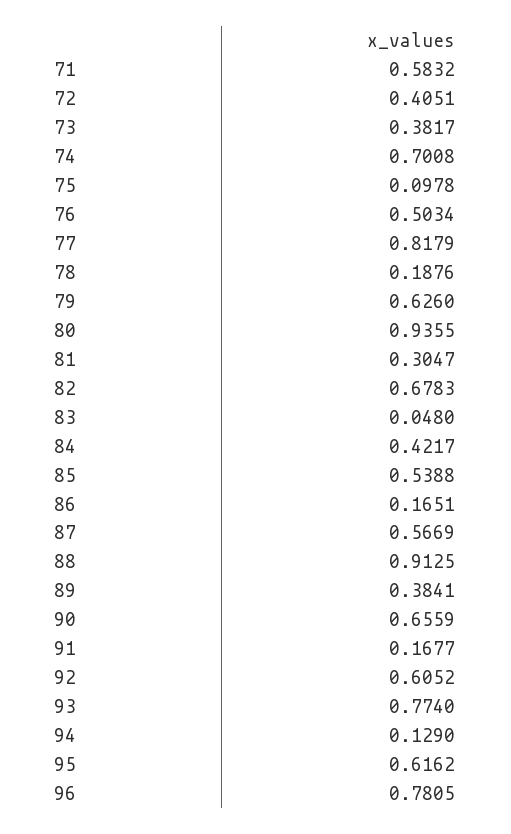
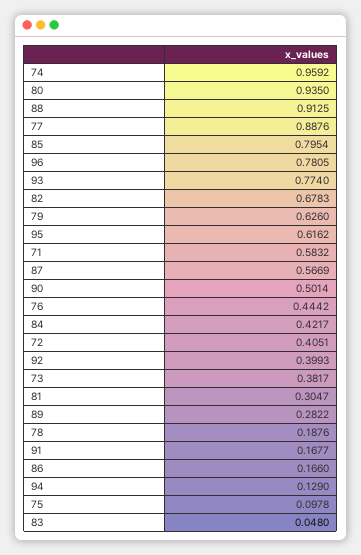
74: 0.7008 -> 0.9592
76: 0.5034 -> 0.4442
77: 0.8179 -> 0.8876
80: 0.9355 -> 0.935
85: 0.5388 -> 0.7954
86: 0.1651 -> 0.166
89: 0.3841 -> 0.2822
90: 0.6559 -> 0.5014
92: 0.6052 -> 0.3993

